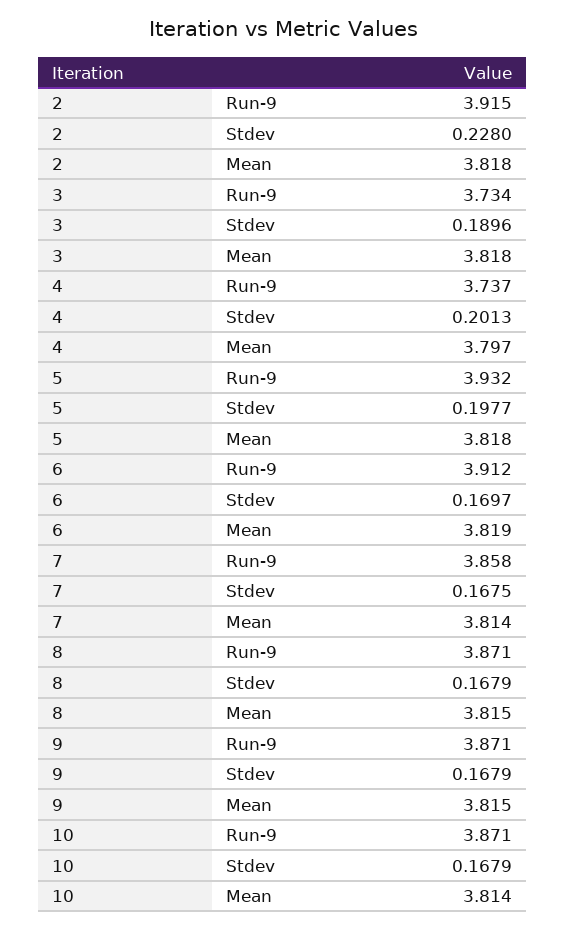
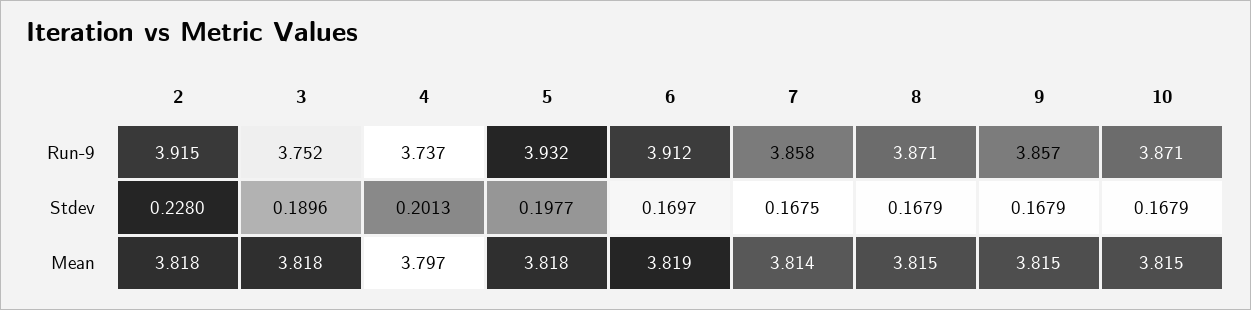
3, Run-9: 3.734 -> 3.752
9, Run-9: 3.871 -> 3.857
10, Mean: 3.814 -> 3.815

